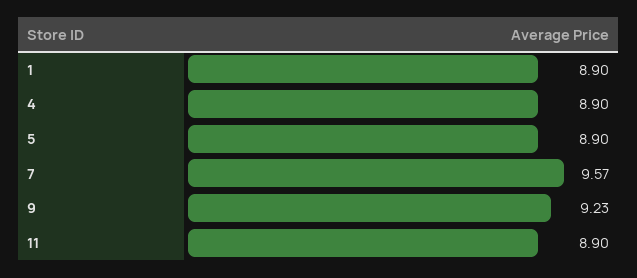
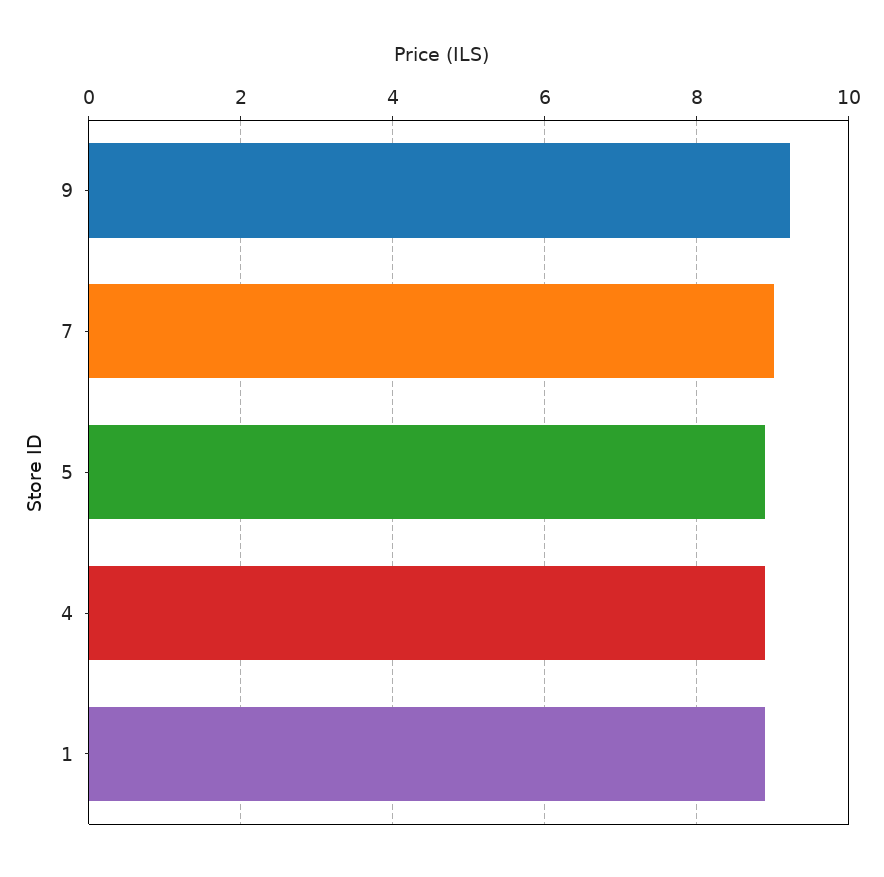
7: 9.57 -> 9
11: 8.9 -> none

